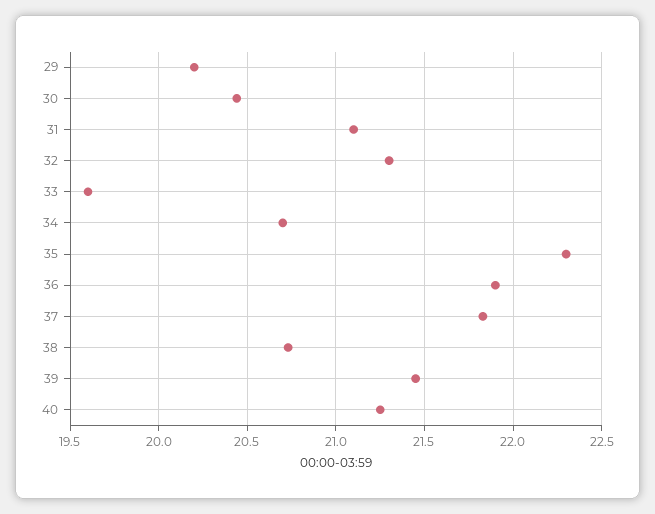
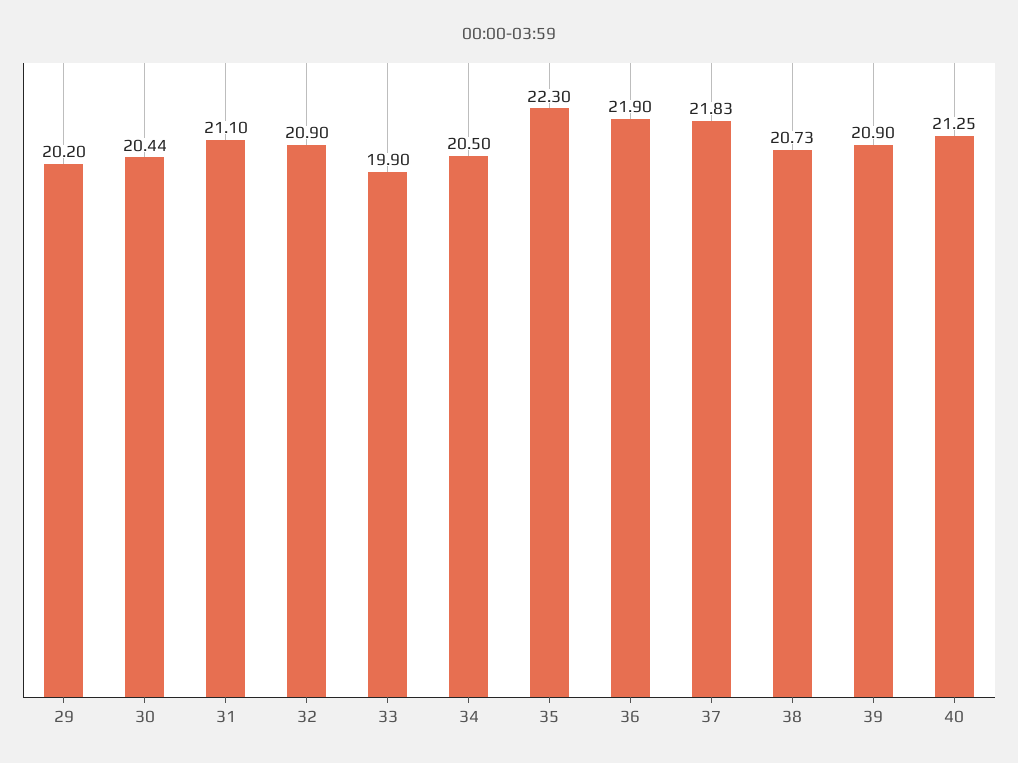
32: 21.3 -> 20.9
33: 19.6 -> 19.9
34: 20.7 -> 20.5
39: 21.45 -> 20.9

